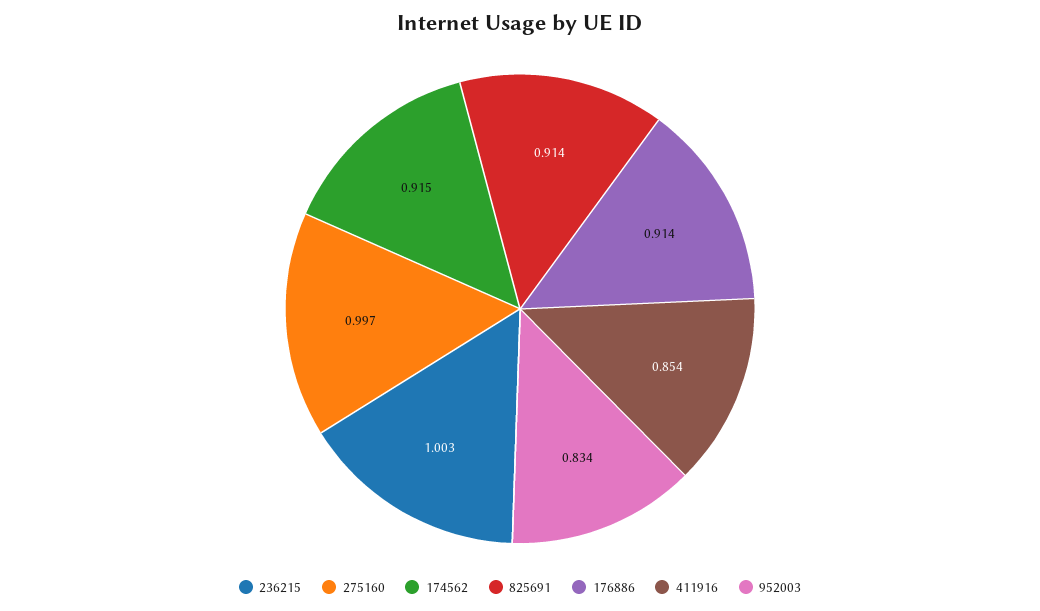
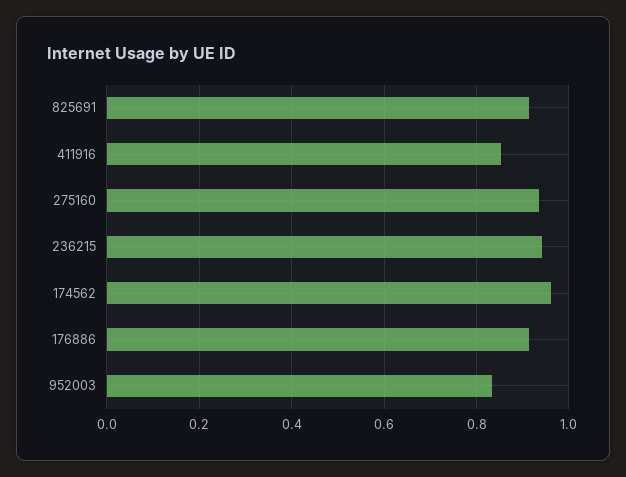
236215: 1.003 -> 0.94
275160: 0.997 -> 0.94
174562: 0.915 -> 0.96

